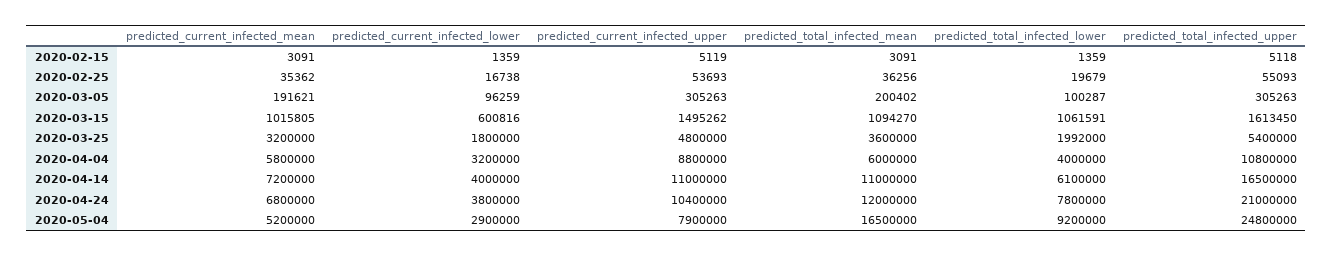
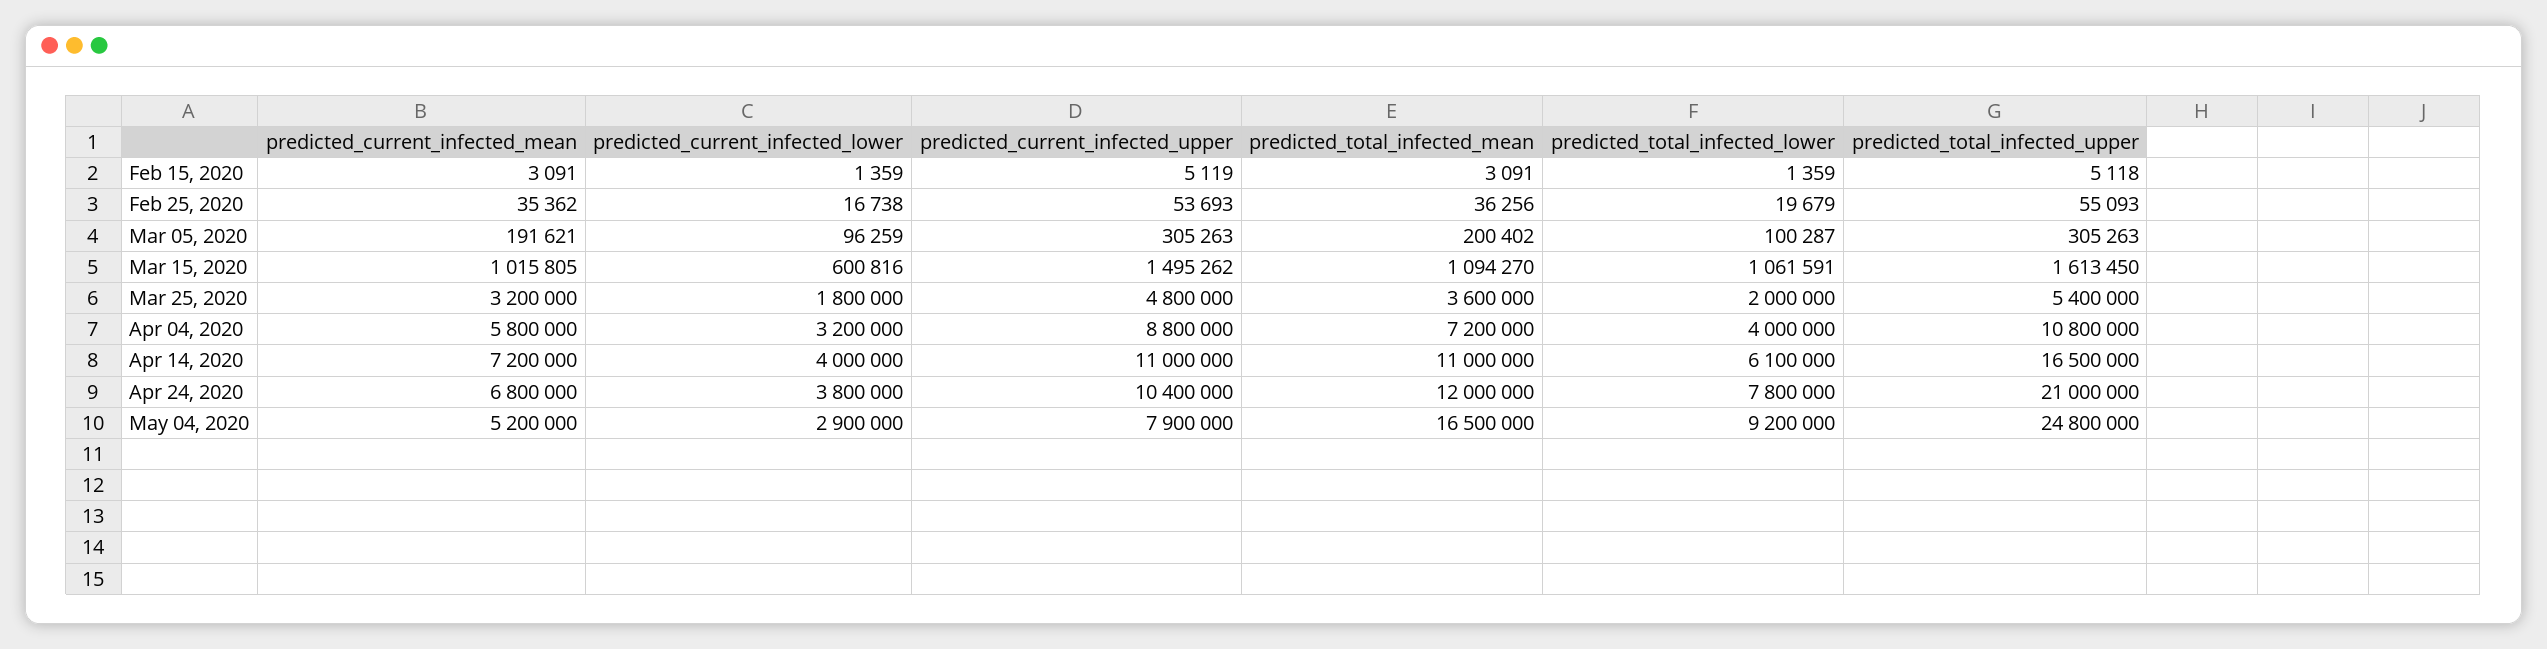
predicted_total_infected_lower, 2020-03-25: 1992000 -> 2000000
predicted_total_infected_mean, 2020-04-04: 6000000 -> 7200000

